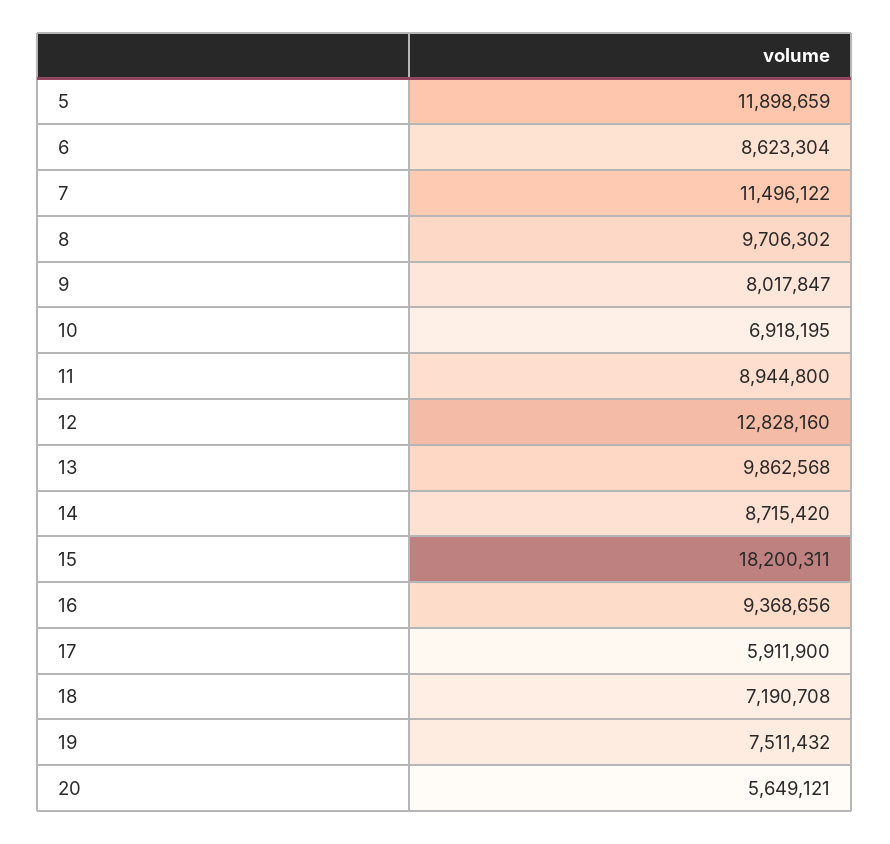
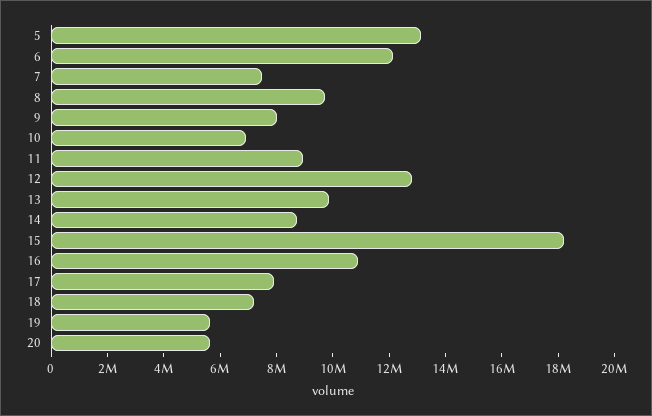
5: 11898659 -> 13000000
6: 8623304 -> 12000000
7: 11496122 -> 7500000
16: 9368656 -> 11000000
17: 5911900 -> 8000000
19: 7511432 -> 5500000

